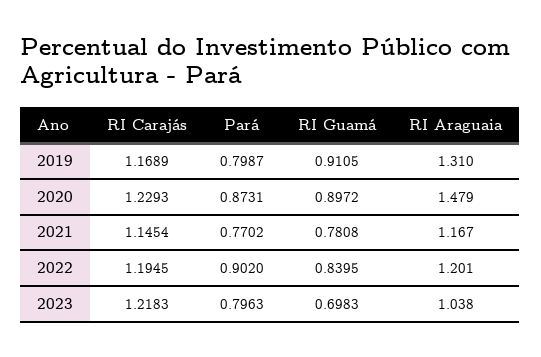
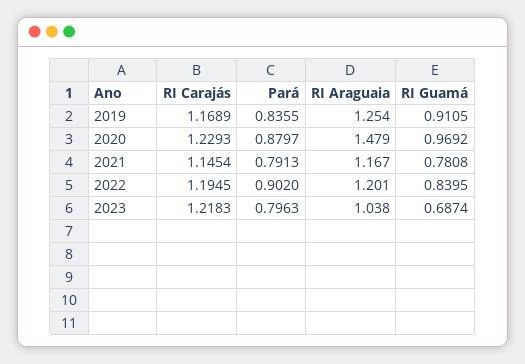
Pará, 2019: 0.7987 -> 0.8355
RI Araguaia, 2019: 1.31 -> 1.254
Pará, 2020: 0.8731 -> 0.8797
RI Guamá, 2020: 0.8972 -> 0.9692
Pará, 2021: 0.7702 -> 0.7913
RI Guamá, 2023: 0.6983 -> 0.6874

